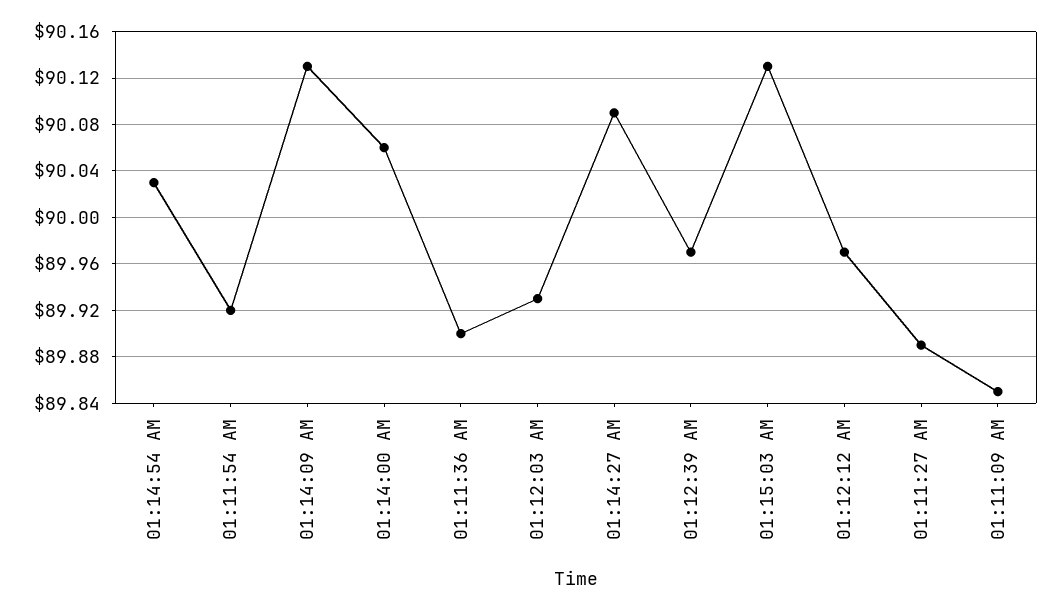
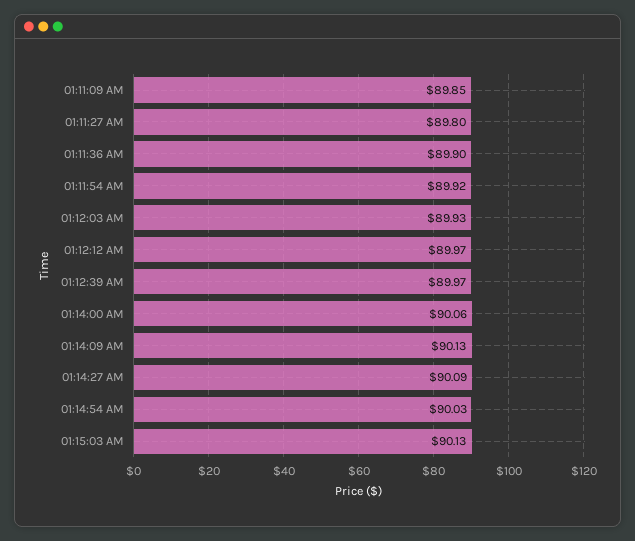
01:11:27 AM: 89.89 -> 89.8

